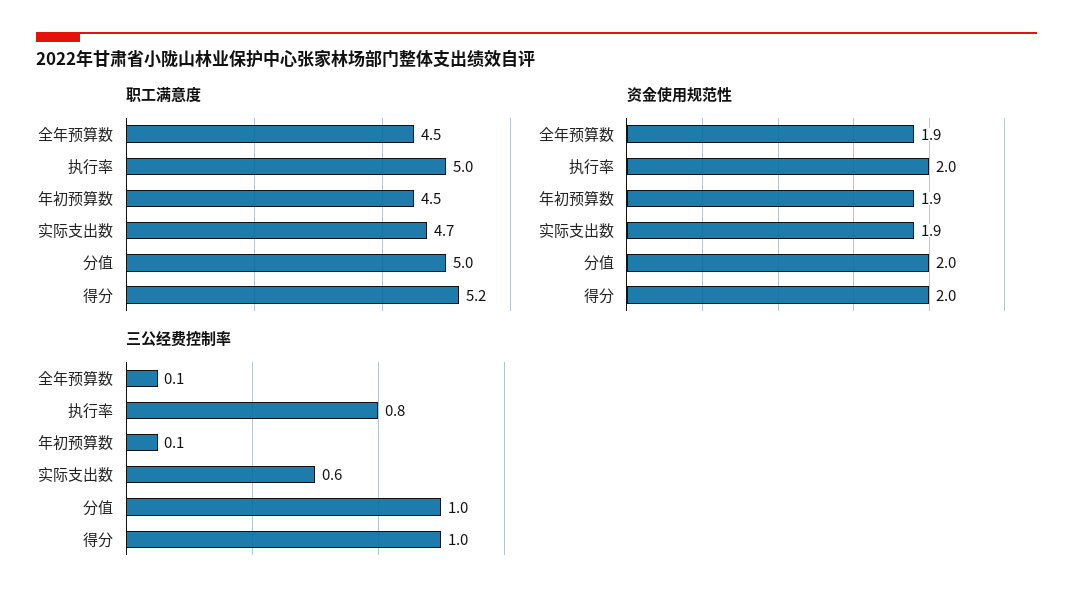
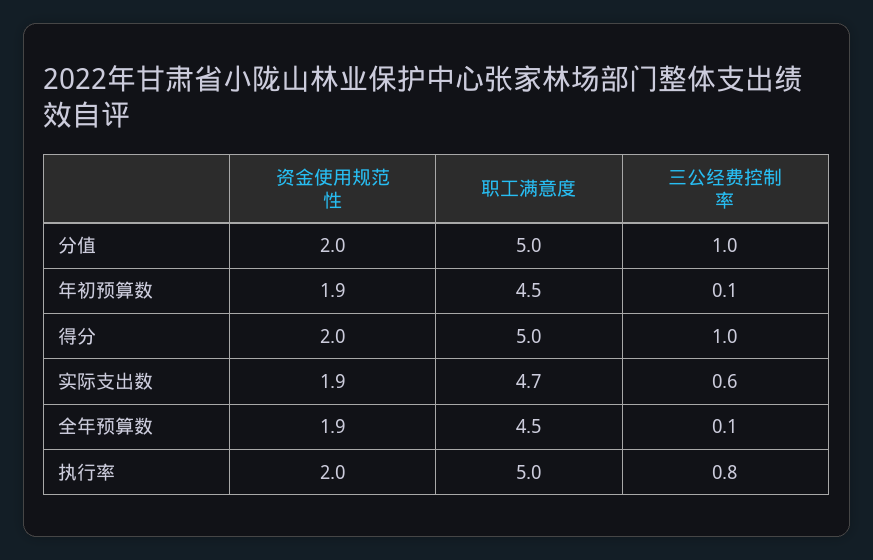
职工满意度, 得分: 5.2 -> 5

